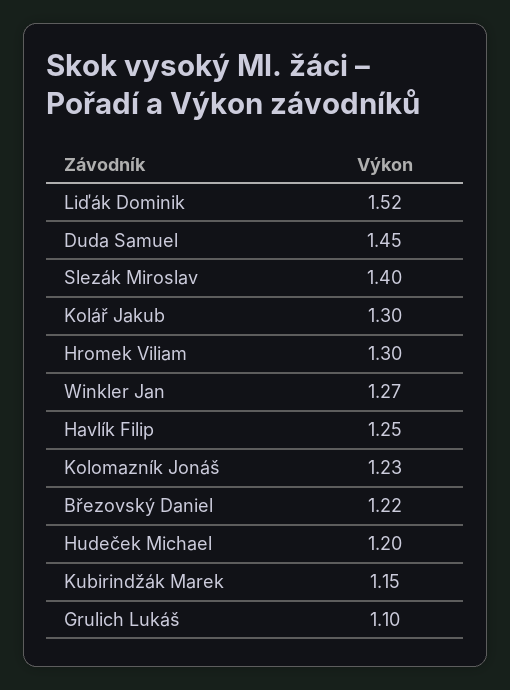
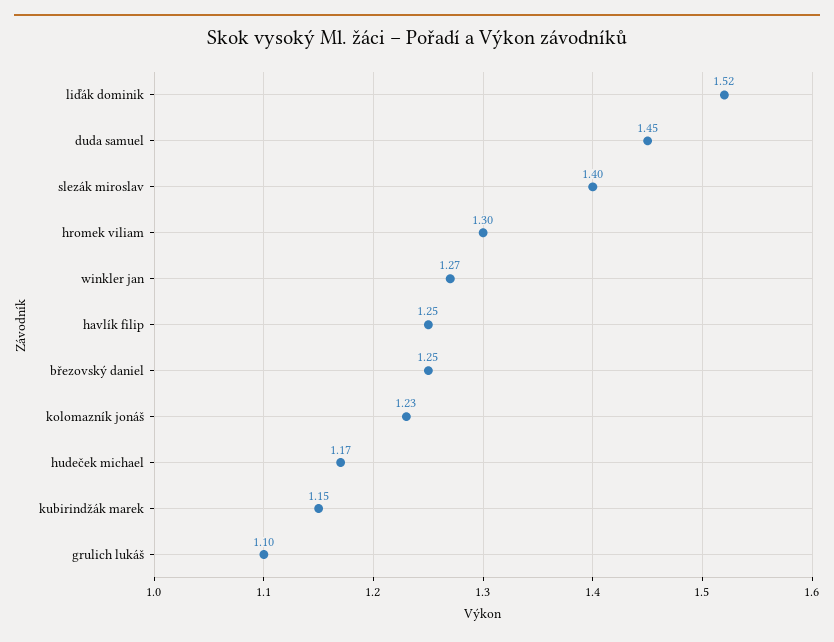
Kolář Jakub: 1.3 -> none
Březovský Daniel: 1.22 -> 1.25
Hudeček Michael: 1.2 -> 1.17

